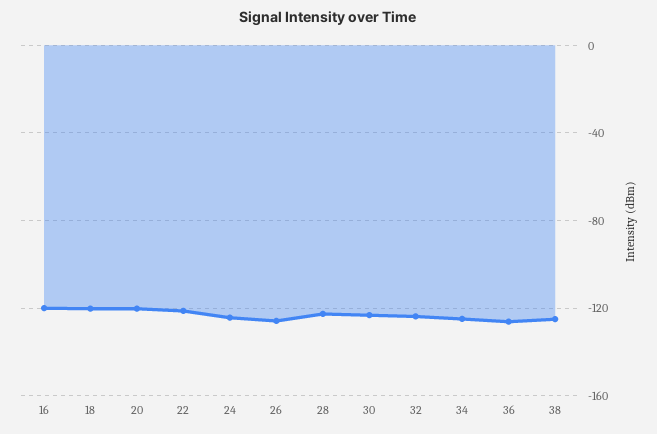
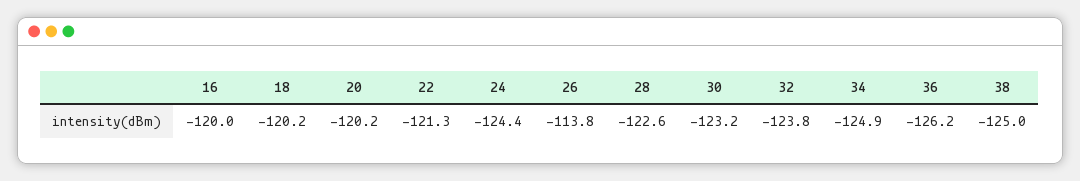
26: -125 -> -113.8

